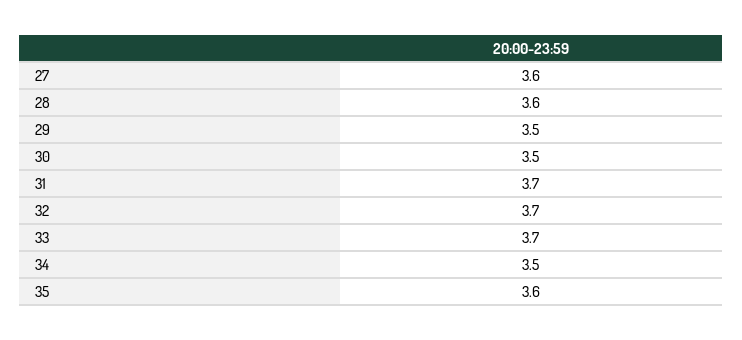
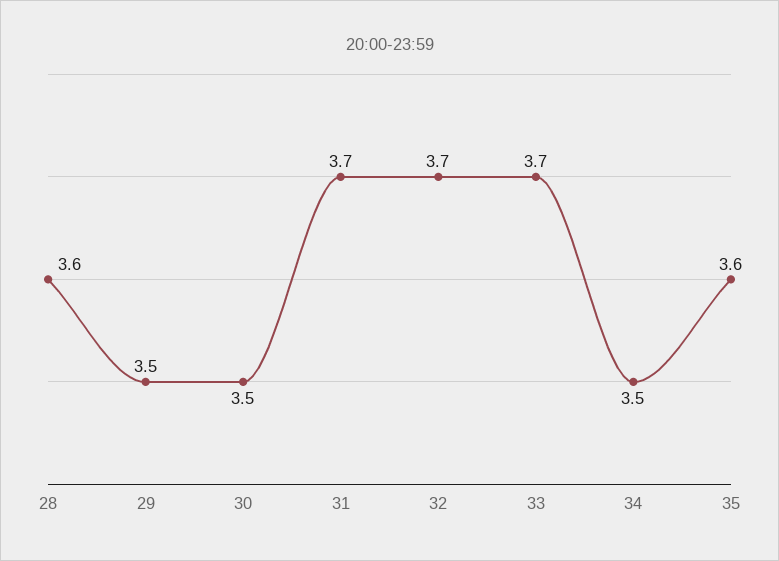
27: 3.6 -> none

